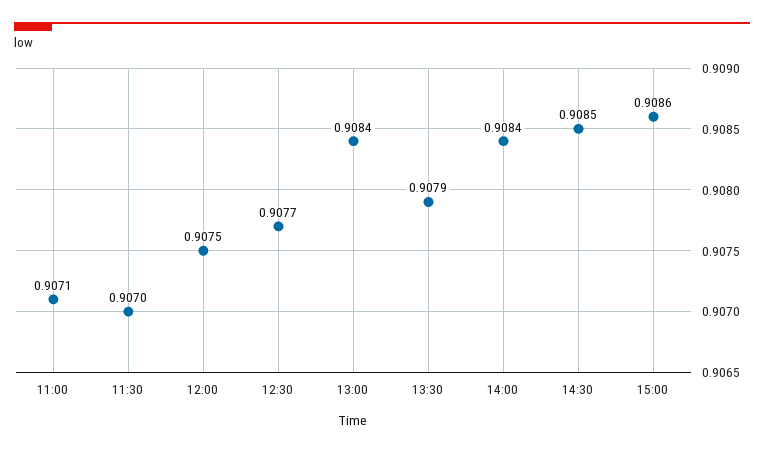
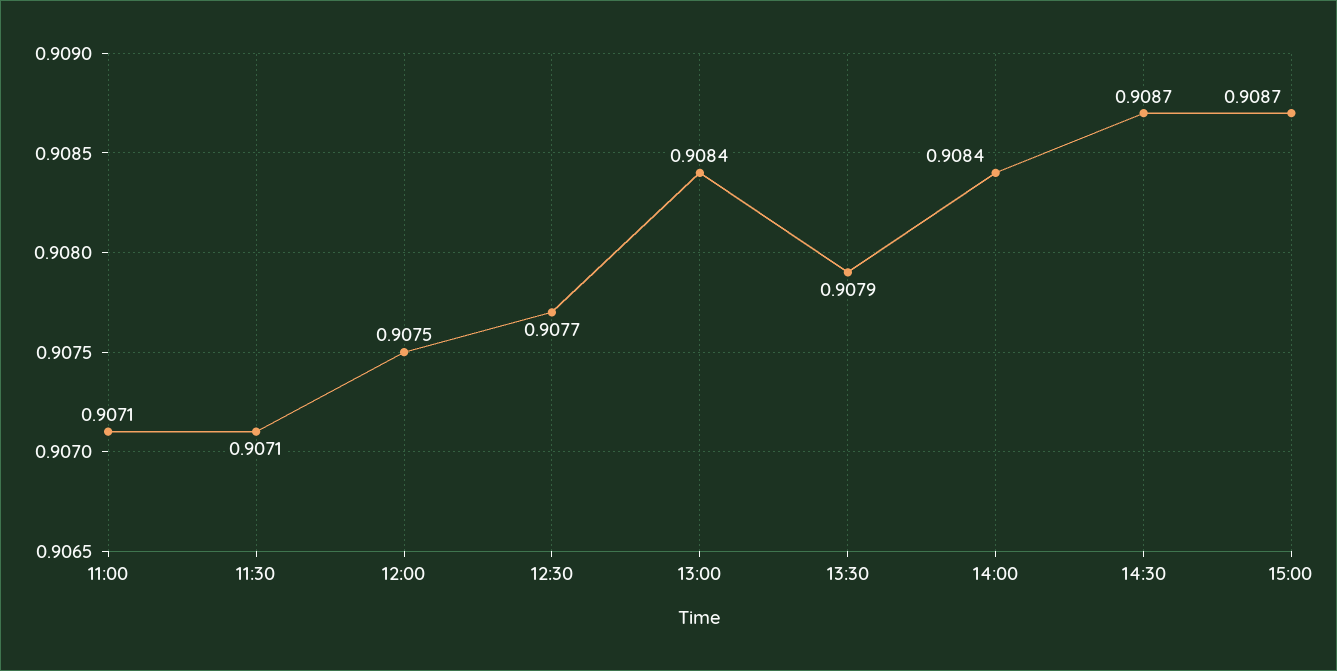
11:30: 0.907 -> 0.9071
14:30: 0.9085 -> 0.9087
15:00: 0.9086 -> 0.9087

